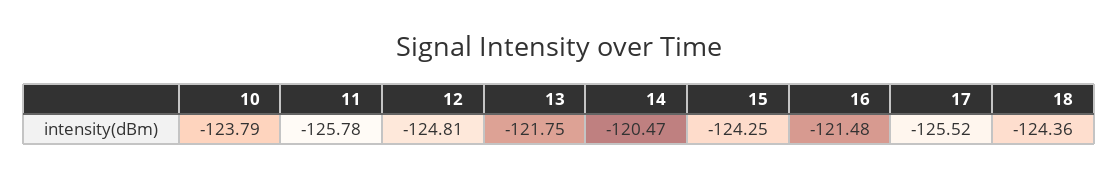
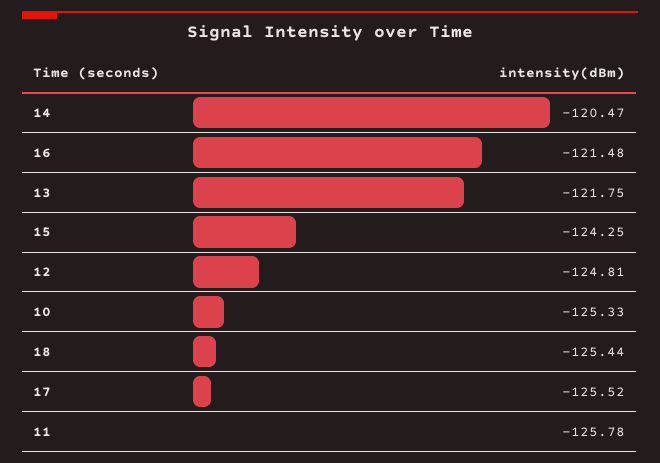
10: -123.79 -> -125.33
18: -124.36 -> -125.44

